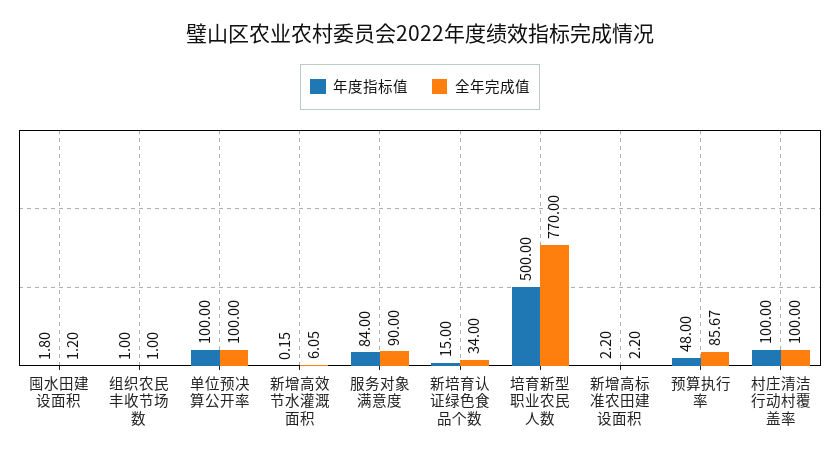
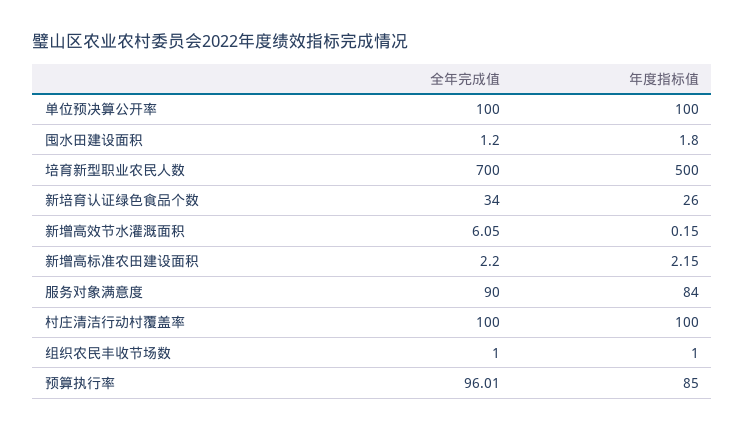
年度指标值, 新培育认证绿色食品个数: 15 -> 26
全年完成值, 培育新型职业农民人数: 770 -> 700
年度指标值, 新增高标准农田建设面积: 2.2 -> 2.15
年度指标值, 预算执行率: 48 -> 85
全年完成值, 预算执行率: 85.67 -> 96.01

